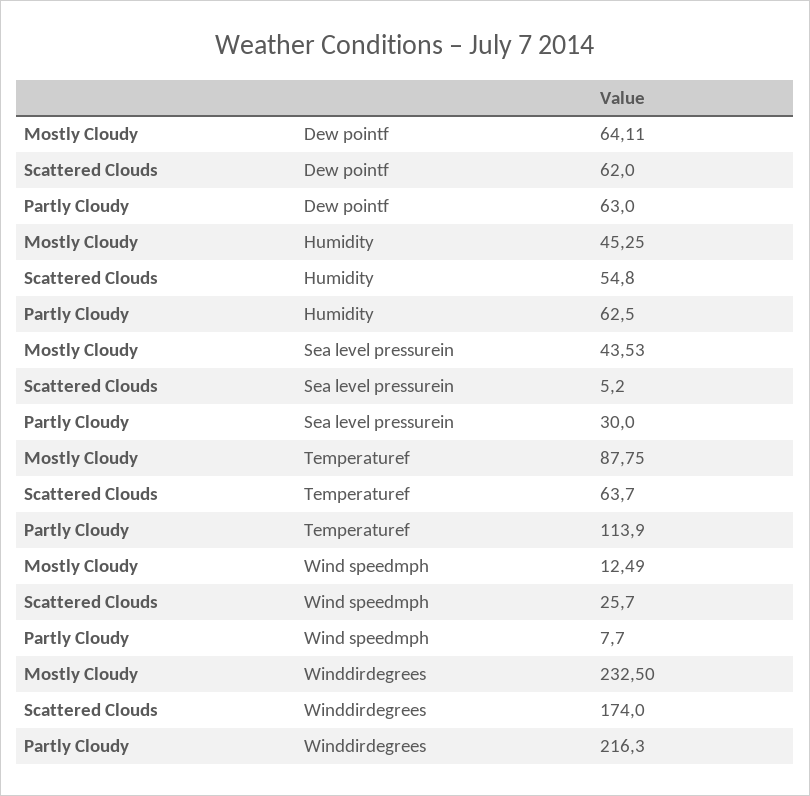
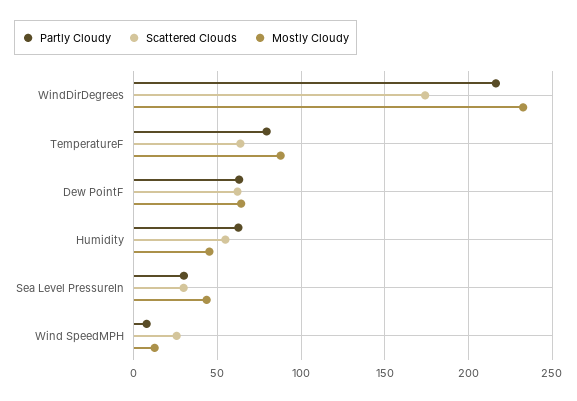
Scattered Clouds, Sea level pressurein: 5.2 -> 30
Partly Cloudy, Temperaturef: 113.9 -> 80

